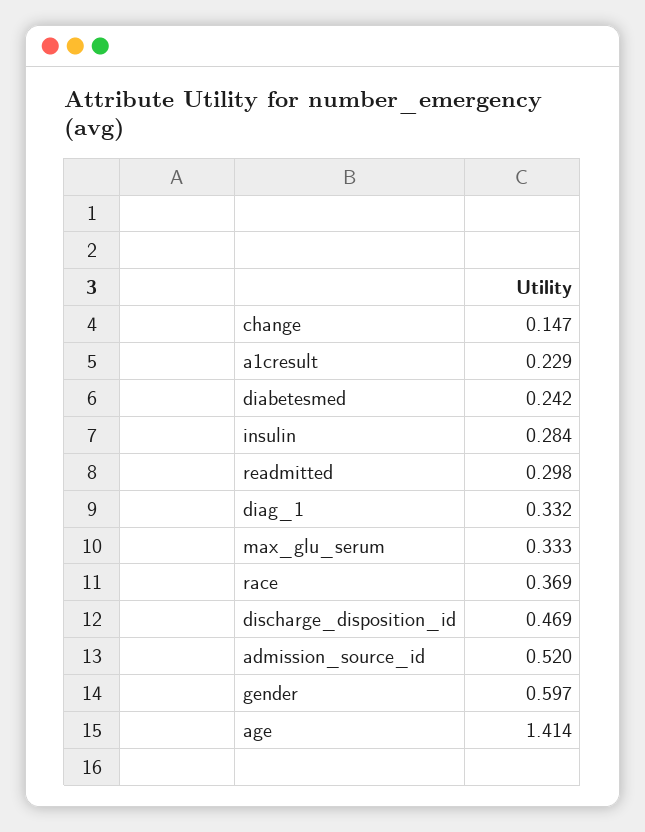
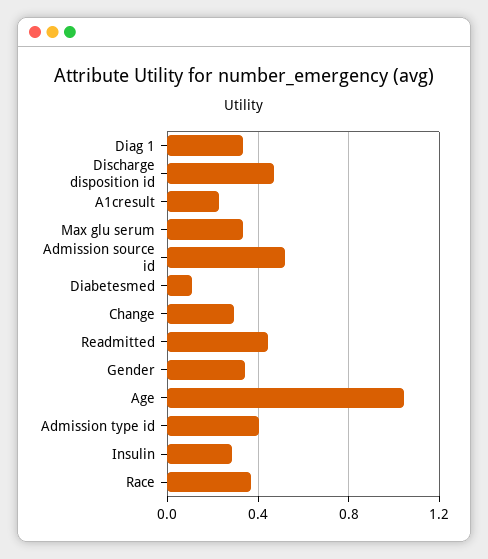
change: 0.147 -> 0.3
diabetesmed: 0.242 -> 0.1
readmitted: 0.298 -> 0.45
gender: 0.597 -> 0.35
age: 1.414 -> 1.05
Admission type id: none -> 0.4

